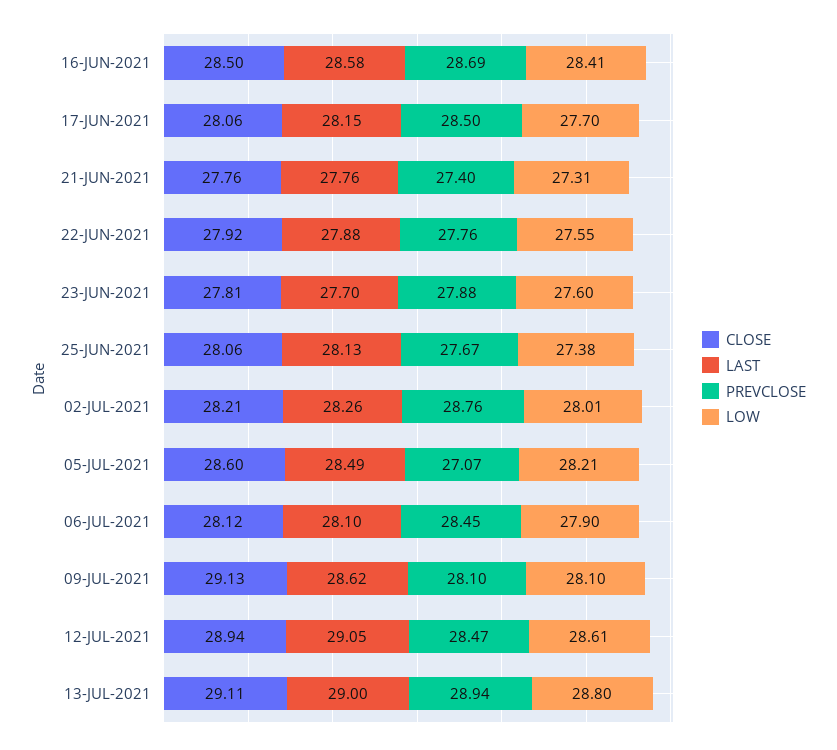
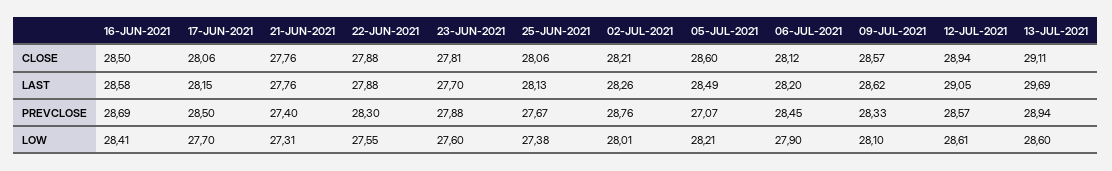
CLOSE, 22-JUN-2021: 27.92 -> 27.88
PREVCLOSE, 22-JUN-2021: 27.76 -> 28.3
LAST, 06-JUL-2021: 28.1 -> 28.2
CLOSE, 09-JUL-2021: 29.13 -> 28.57
PREVCLOSE, 09-JUL-2021: 28.1 -> 28.33
PREVCLOSE, 12-JUL-2021: 28.47 -> 28.57
LAST, 13-JUL-2021: 29 -> 29.69
LOW, 13-JUL-2021: 28.8 -> 28.6

